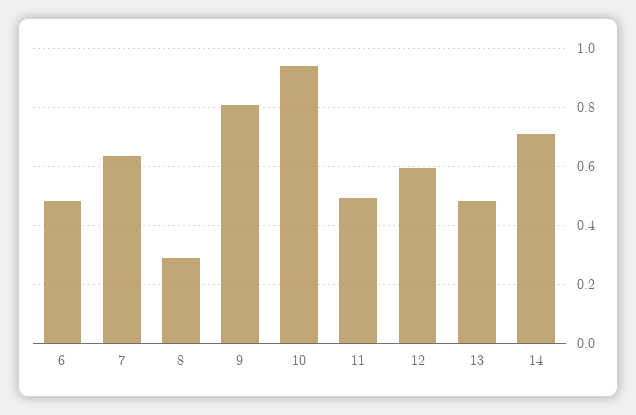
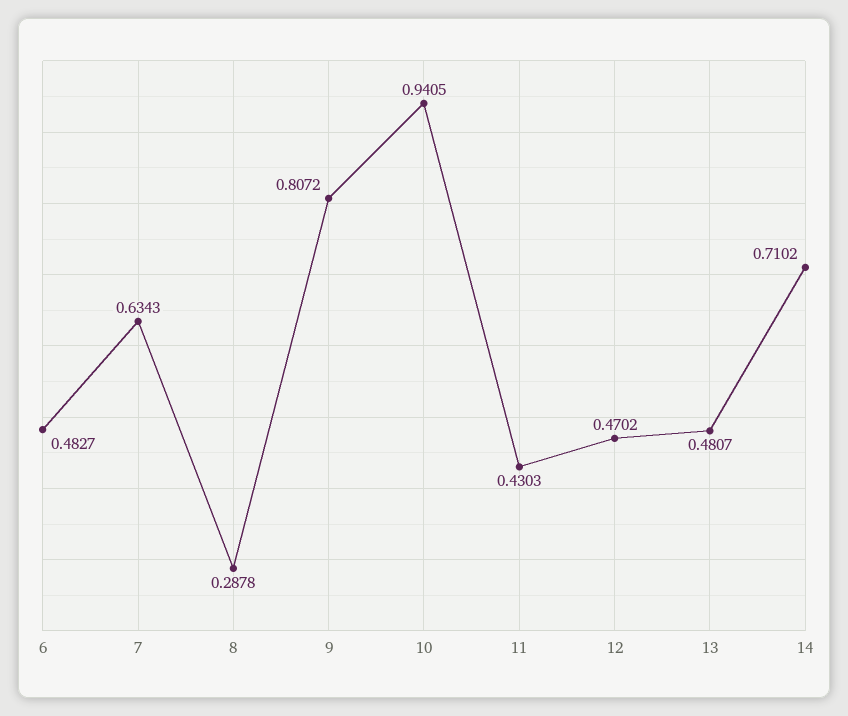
11: 0.5 -> 0.4303
12: 0.6 -> 0.4702

